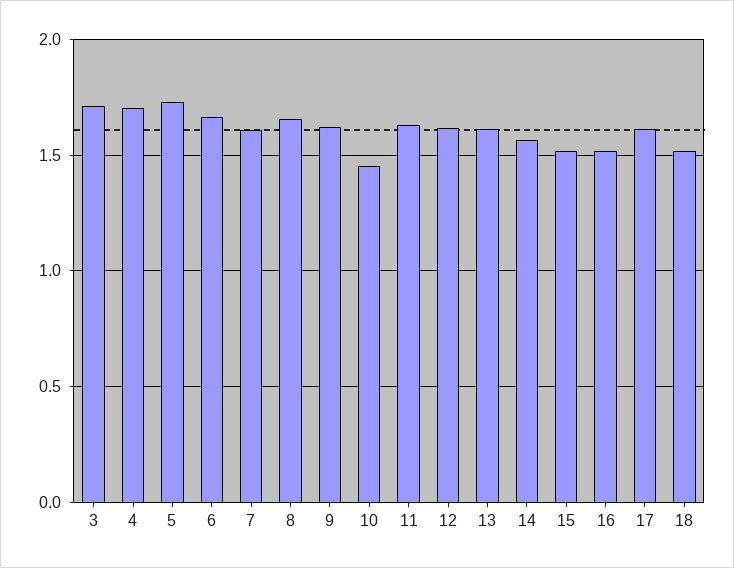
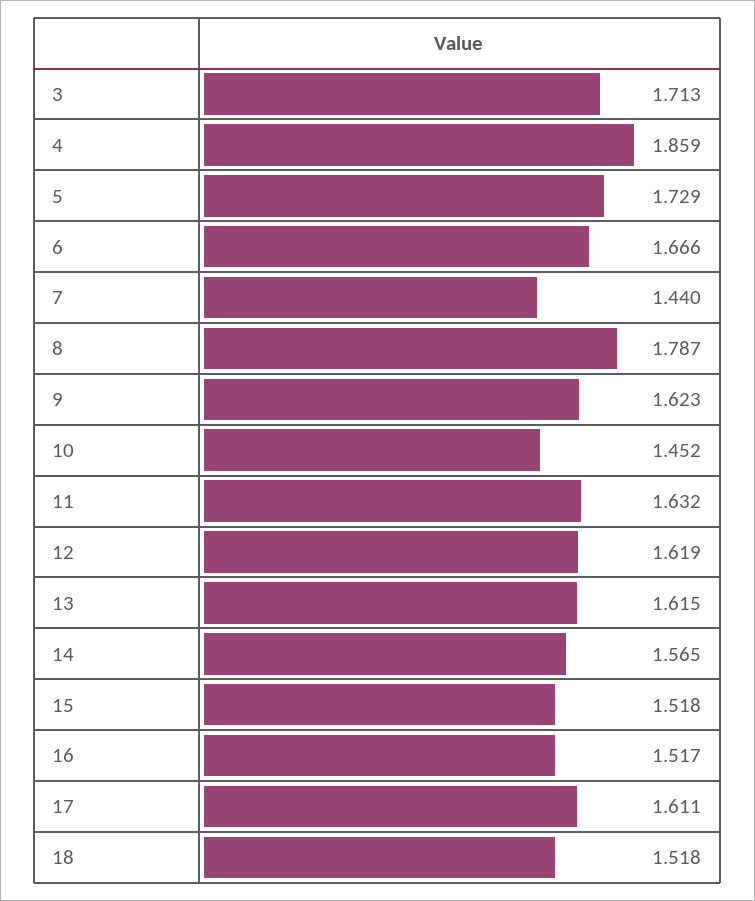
4: 1.7 -> 1.859
7: 1.6 -> 1.44
8: 1.65 -> 1.787

